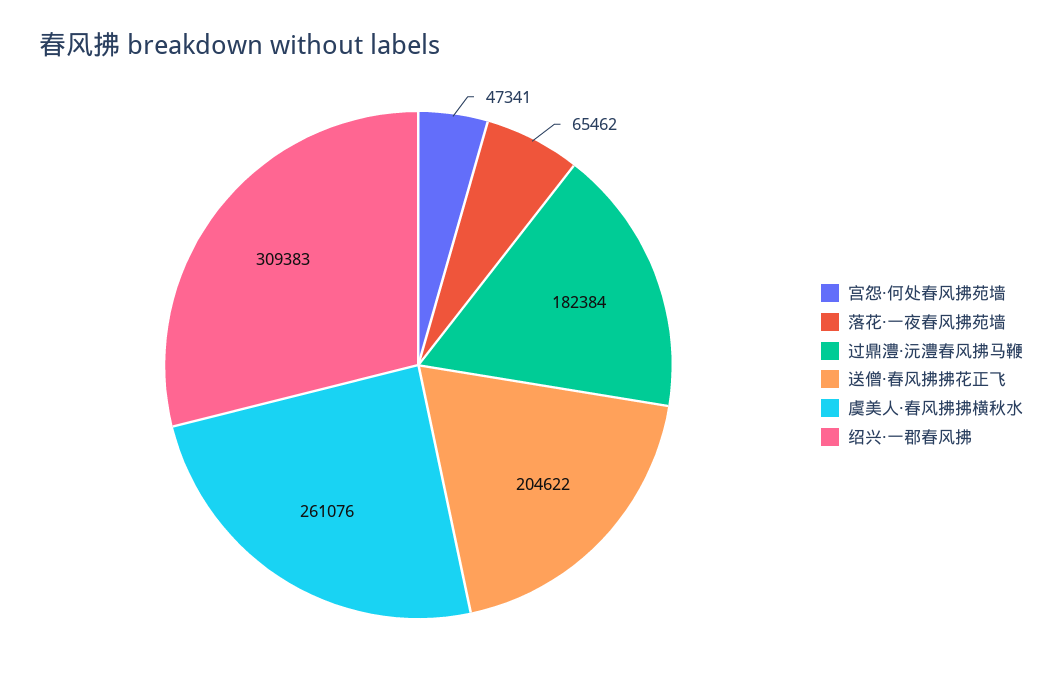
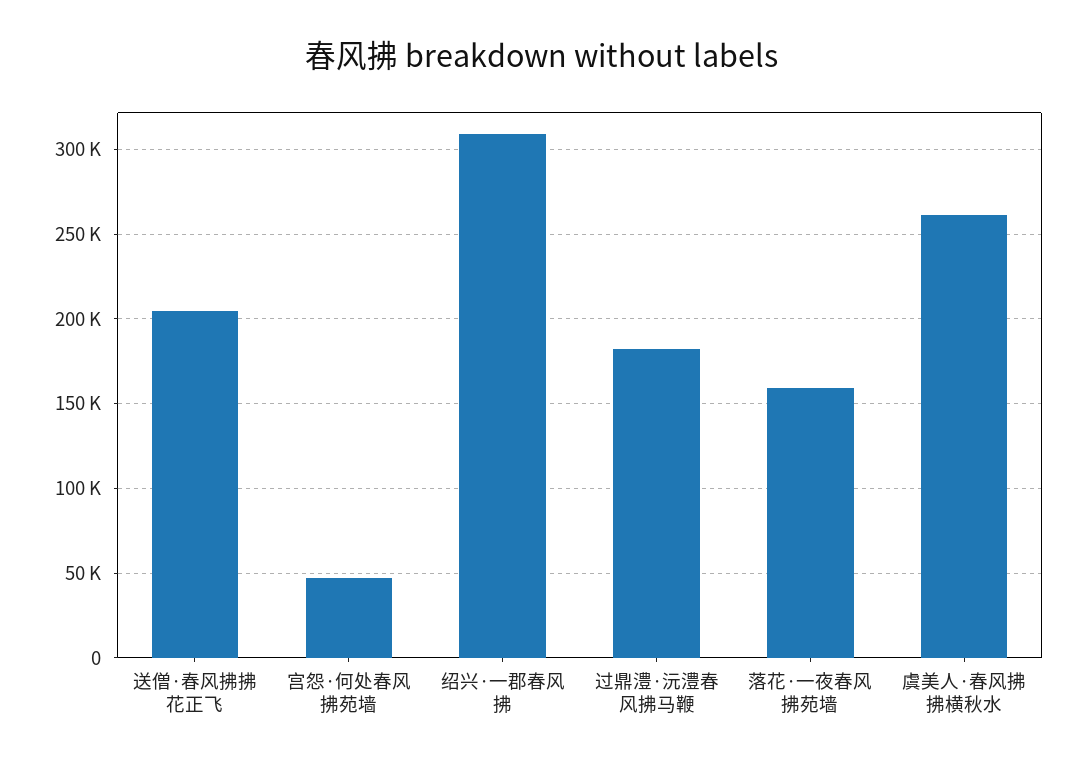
落花·一夜春风拂苑墙: 65462 -> 160000

